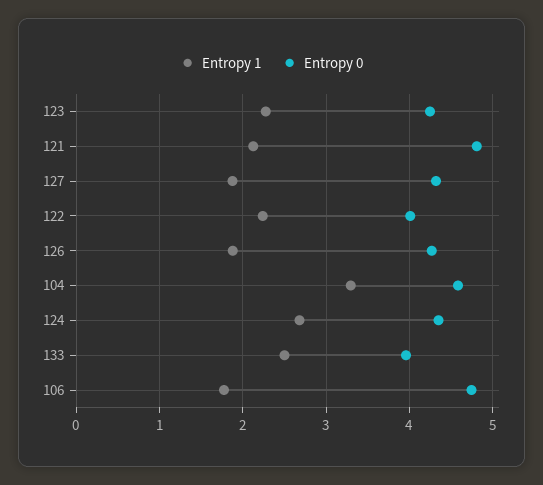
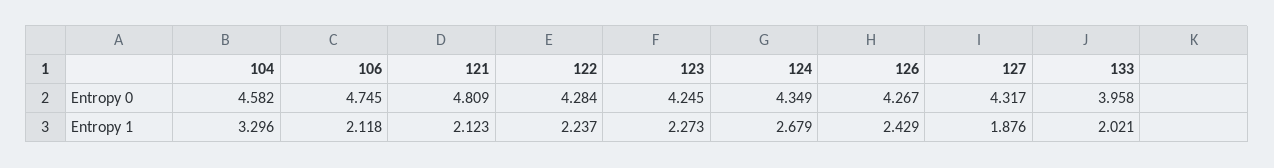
Entropy 0, 122: 4 -> 4.284
Entropy 1, 126: 1.9 -> 2.429
Entropy 1, 133: 2.5 -> 2.021
Entropy 1, 106: 1.8 -> 2.118

